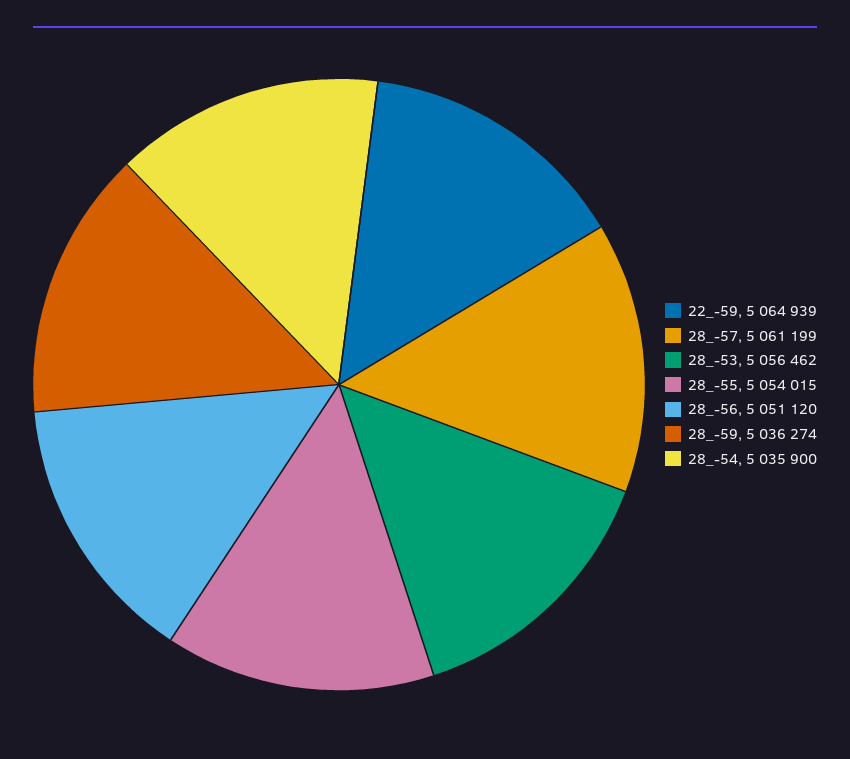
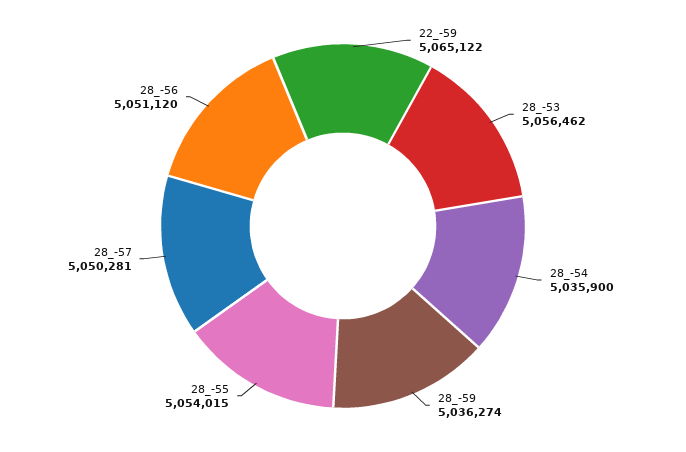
22_-59: 5064939 -> 5065122
28_-57: 5061199 -> 5050281

